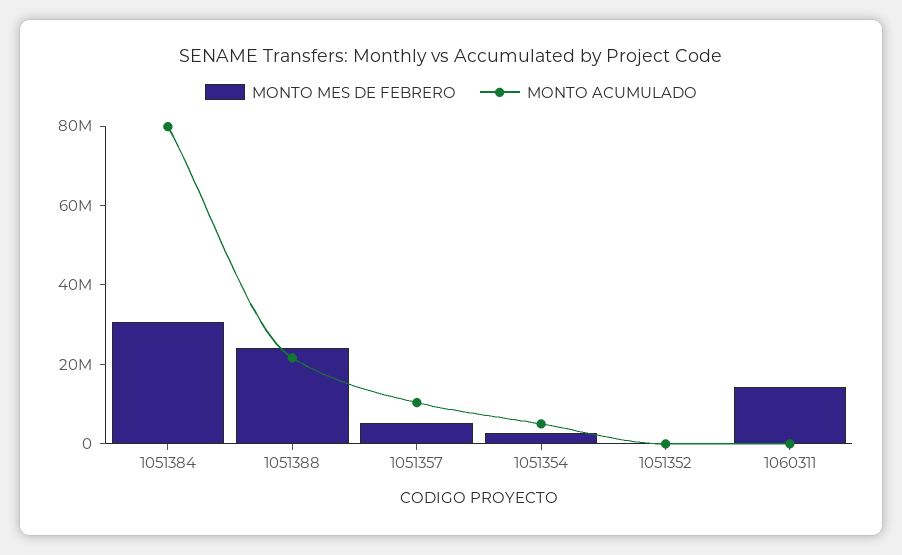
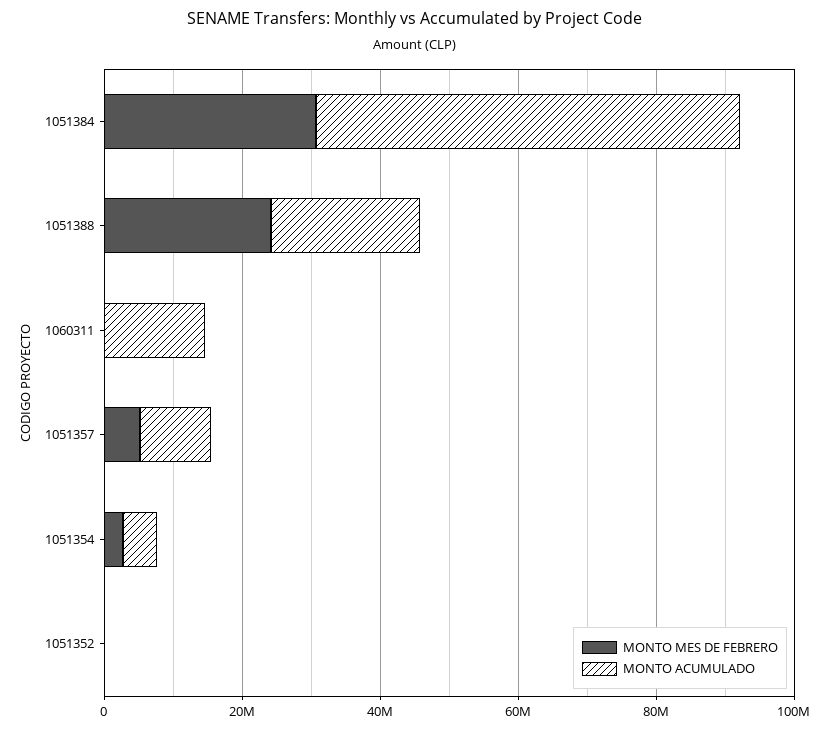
MONTO ACUMULADO, 1051384: 80000000 -> 60000000
MONTO MES DE FEBRERO, 1060311: 15000000 -> 0
MONTO ACUMULADO, 1060311: 0 -> 15000000

